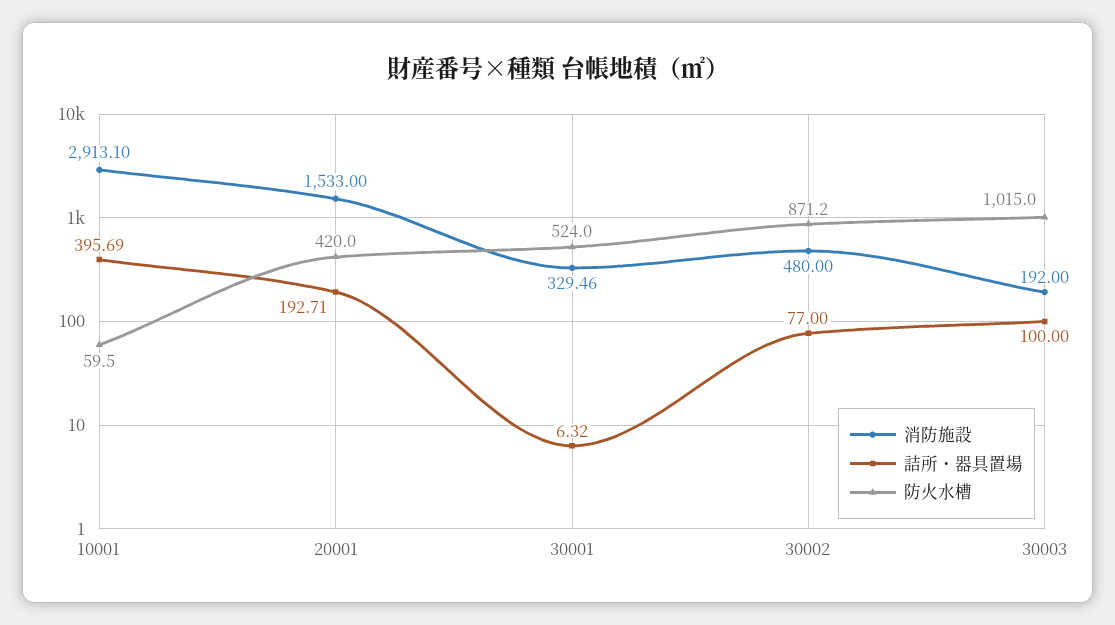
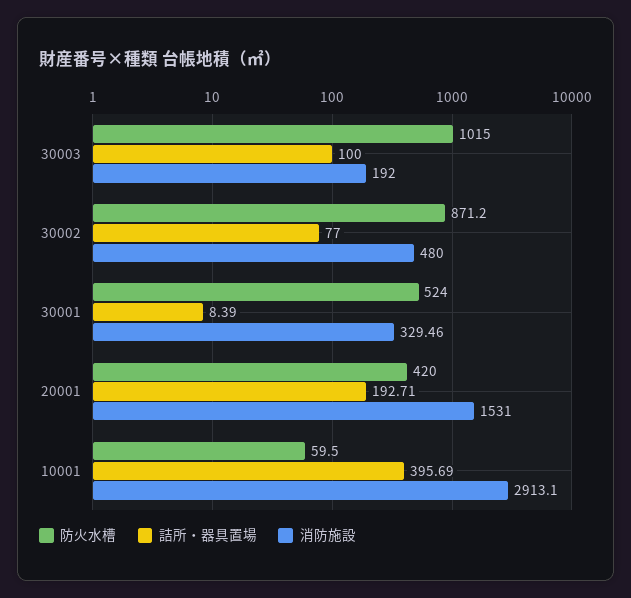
消防施設, 20001: 1533 -> 1531
詰所・器具置場, 30001: 6.32 -> 8.39

